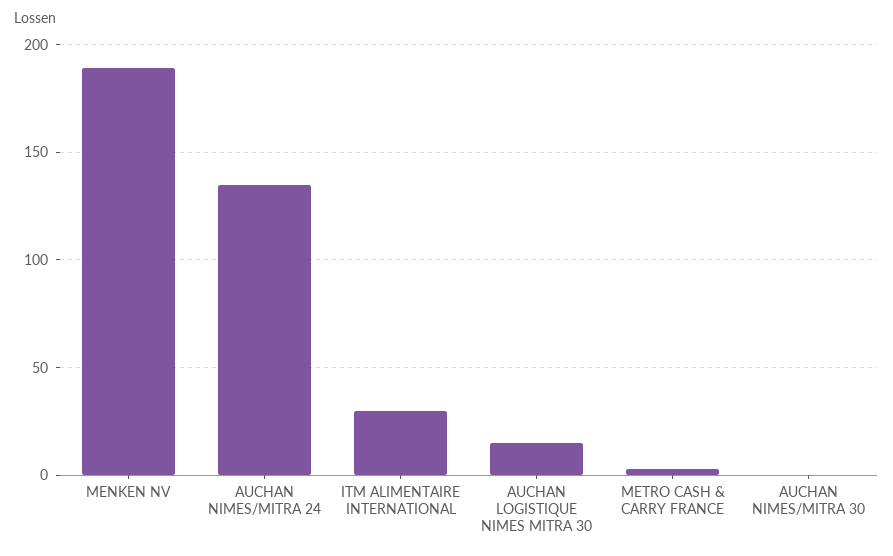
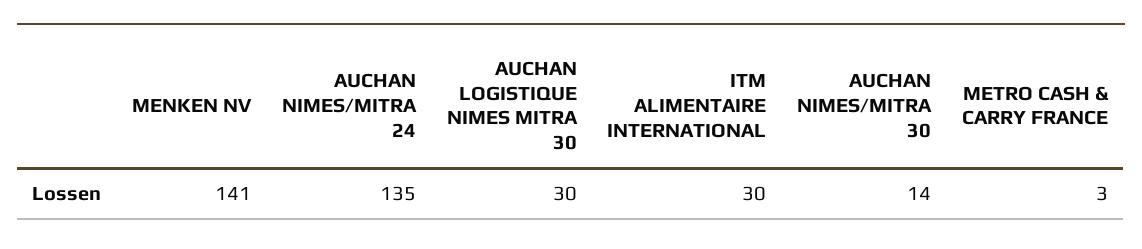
MENKEN NV: 190 -> 141
AUCHAN LOGISTIQUE NIMES MITRA 30: 15 -> 30
AUCHAN NIMES/MITRA 30: 0 -> 14

